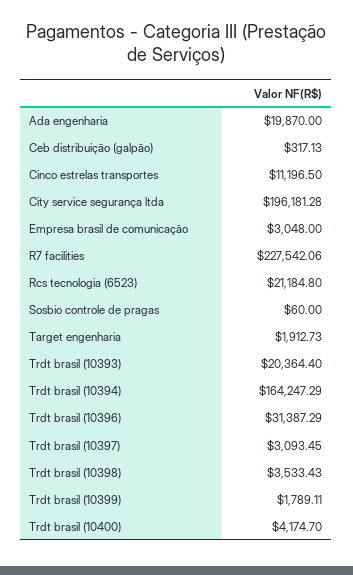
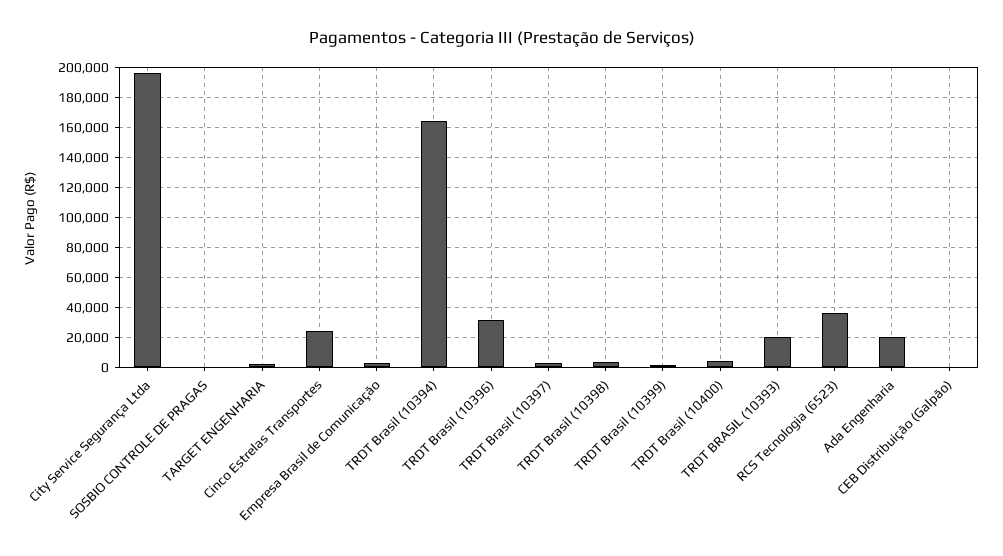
Cinco estrelas transportes: 11196.5 -> 25000
R7 facilities: 227542.06 -> none
Rcs tecnologia (6523): 21184.8 -> 35000

